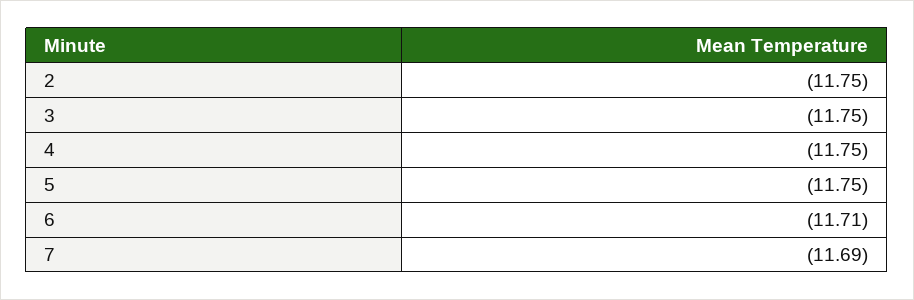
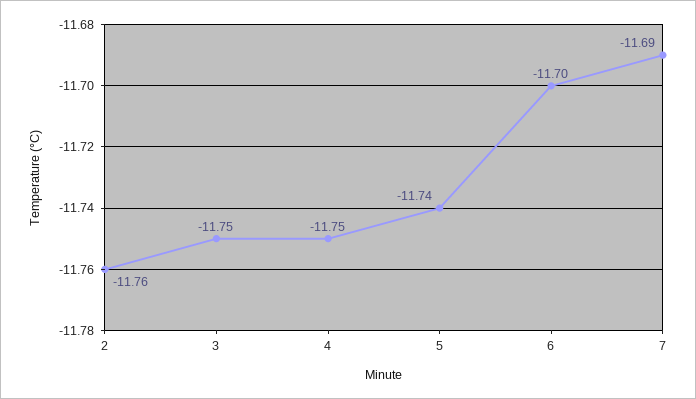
2: -11.75 -> -11.76
5: -11.75 -> -11.74
6: -11.71 -> -11.7

